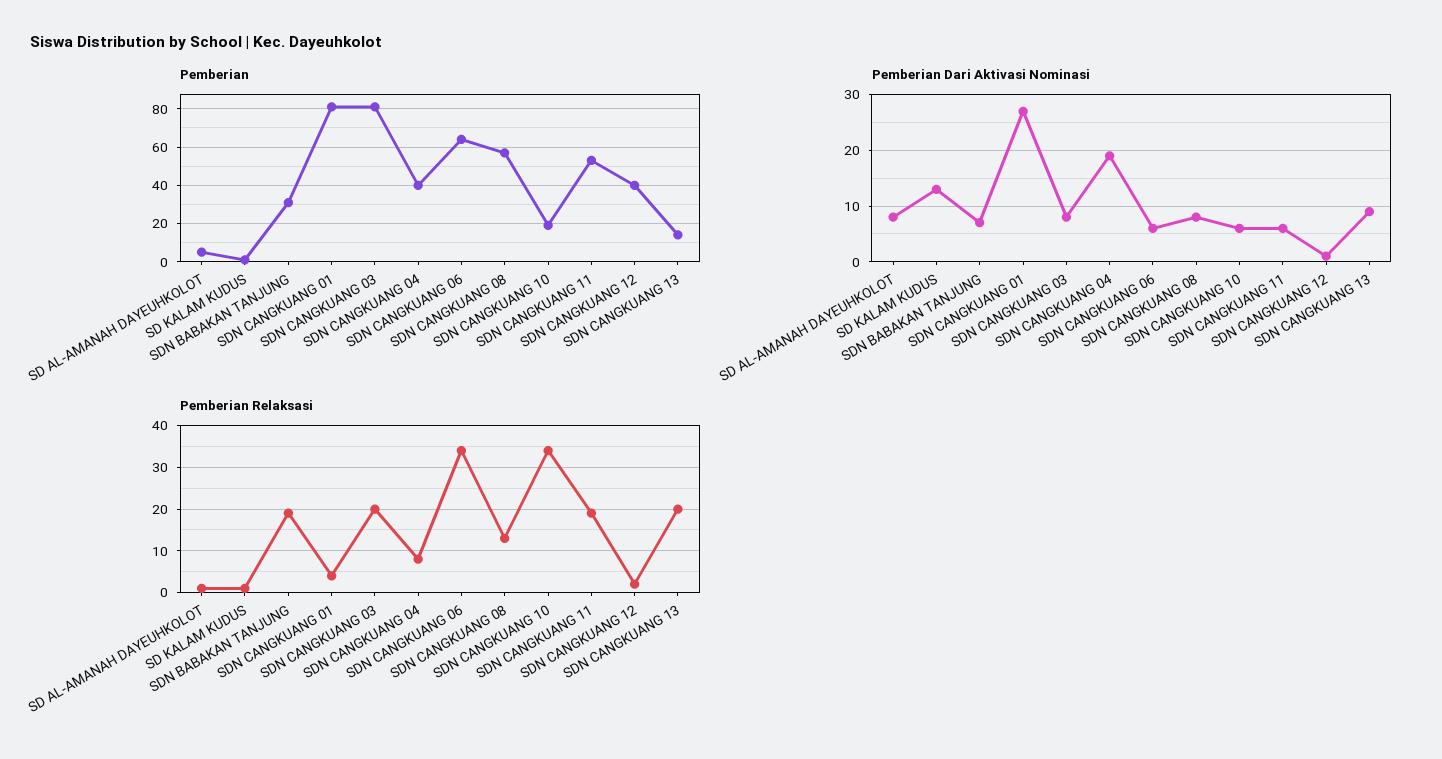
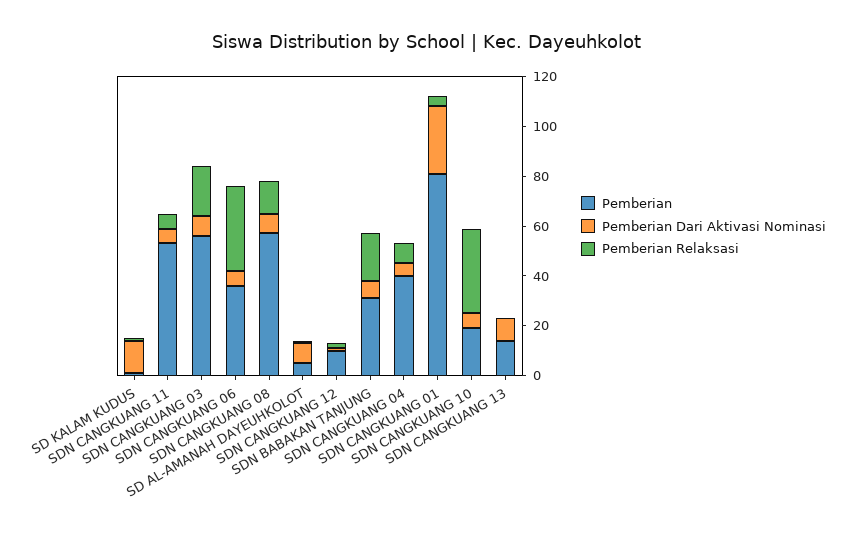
Pemberian, SDN CANGKUANG 03: 80 -> 55
Pemberian, SDN CANGKUANG 06: 65 -> 35
Pemberian, SDN CANGKUANG 12: 40 -> 10
Pemberian Dari Aktivasi Nominasi, SDN CANGKUANG 04: 20 -> 5
Pemberian Relaksasi, SDN CANGKUANG 11: 20 -> 5
Pemberian Relaksasi, SDN CANGKUANG 13: 20 -> 0

